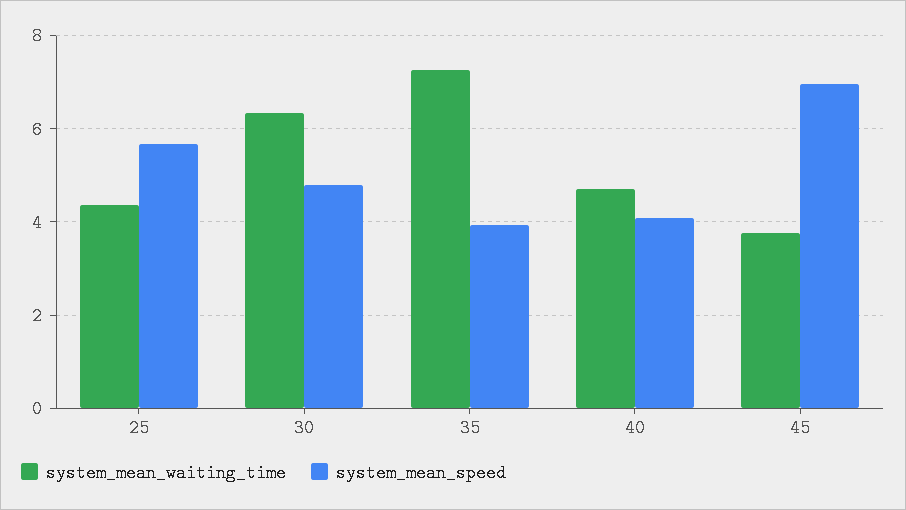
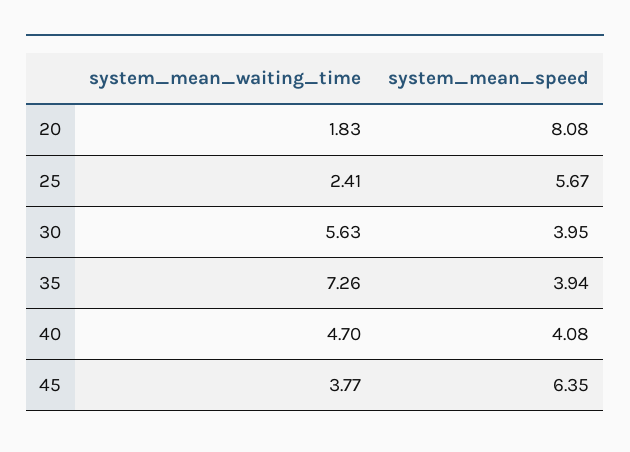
system_mean_waiting_time, 25: 4.4 -> 2.41
system_mean_waiting_time, 30: 6.4 -> 5.63
system_mean_speed, 30: 4.8 -> 3.95
system_mean_speed, 45: 7 -> 6.35
system_mean_waiting_time, 20: none -> 1.83
system_mean_speed, 20: none -> 8.08

